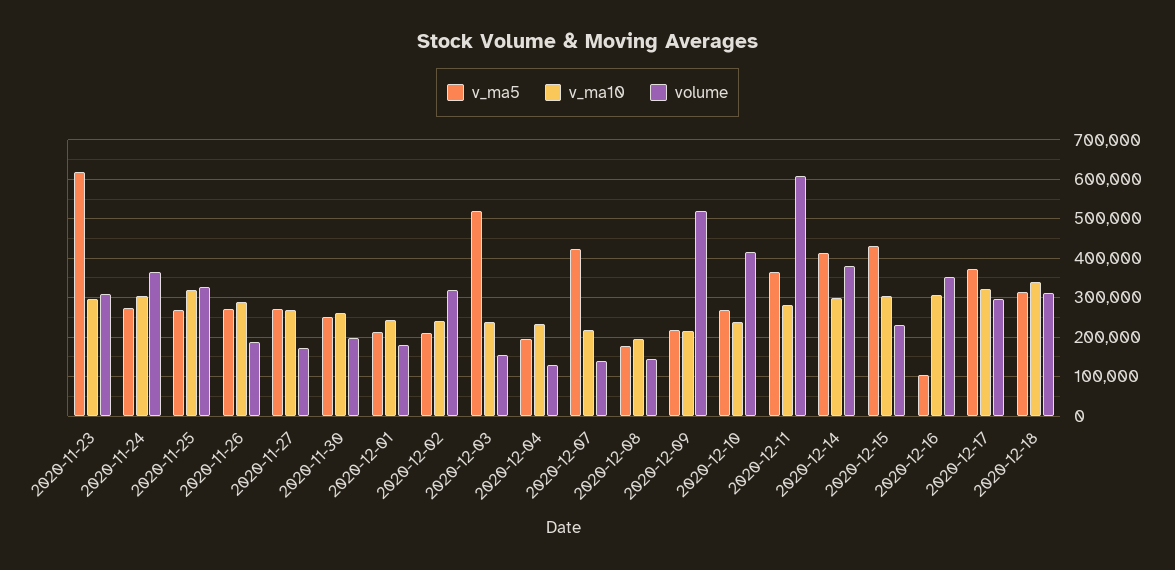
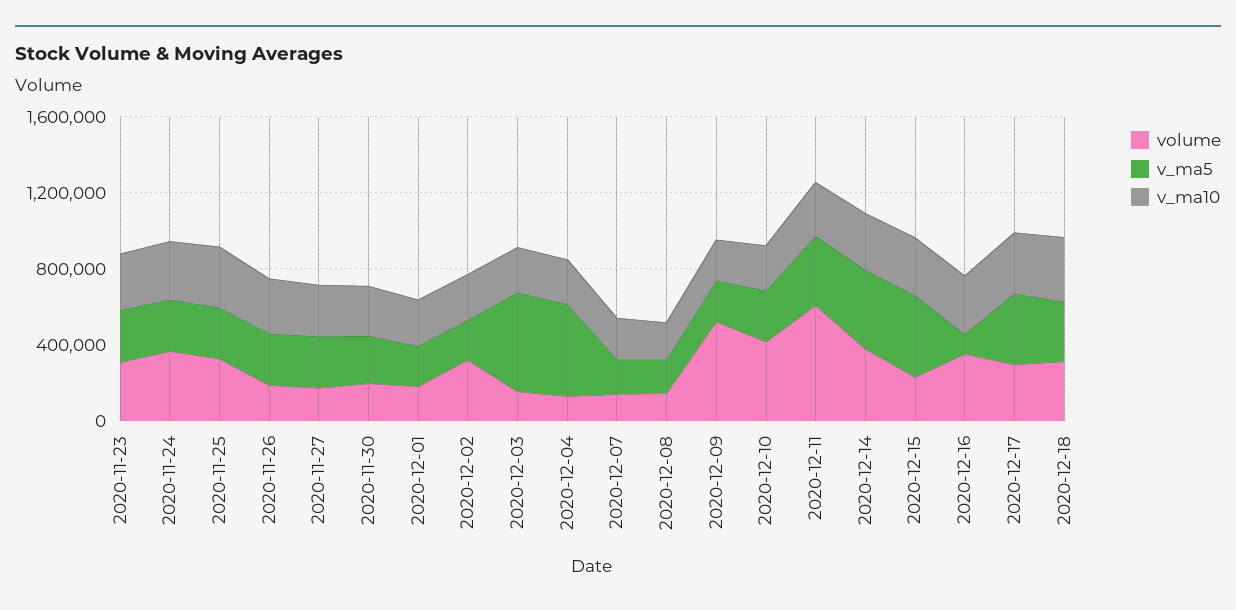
v_ma5, 2020-11-23: 620000 -> 300000
v_ma5, 2020-12-04: 200000 -> 500000
v_ma5, 2020-12-07: 420000 -> 200000

